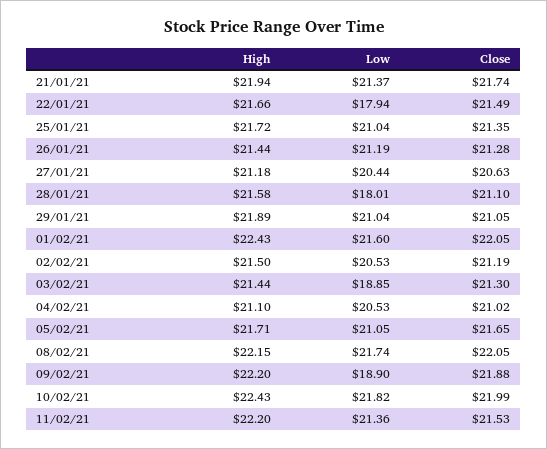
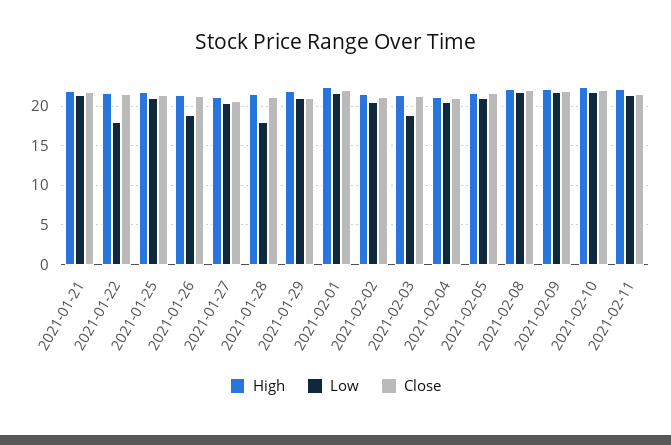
Low, 26/01/21: 21.19 -> 19
Low, 09/02/21: 18.9 -> 22

